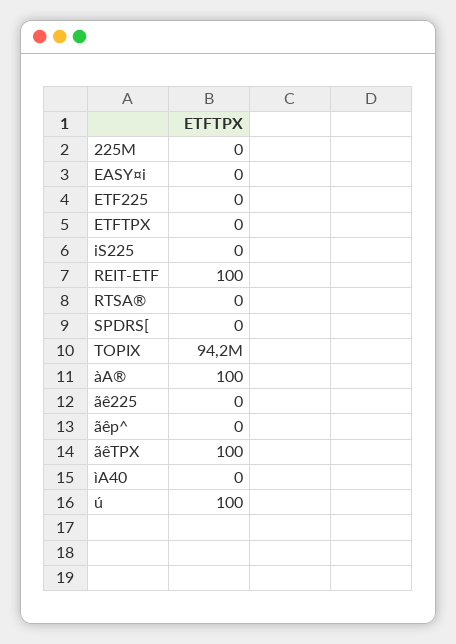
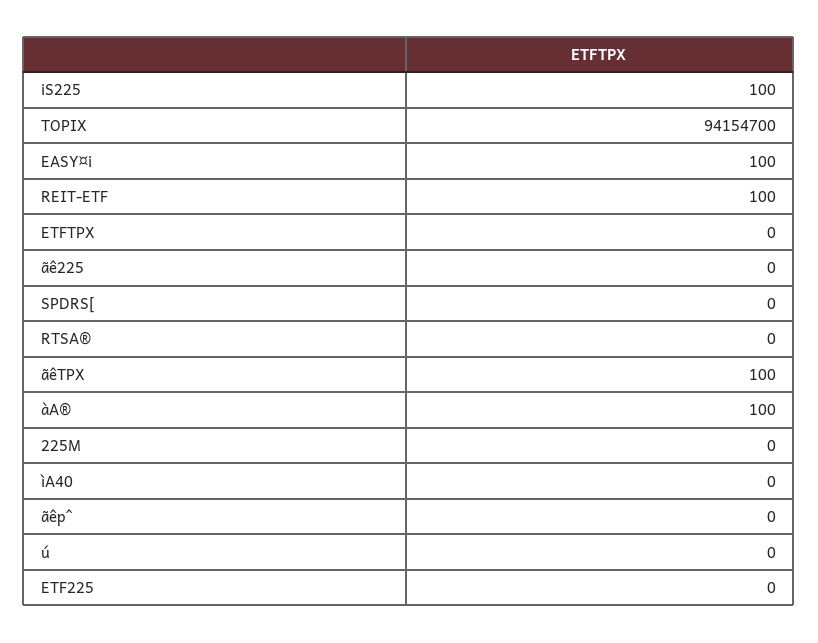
EASY¤i: 0 -> 100
iS225: 0 -> 100
ú: 100 -> 0

